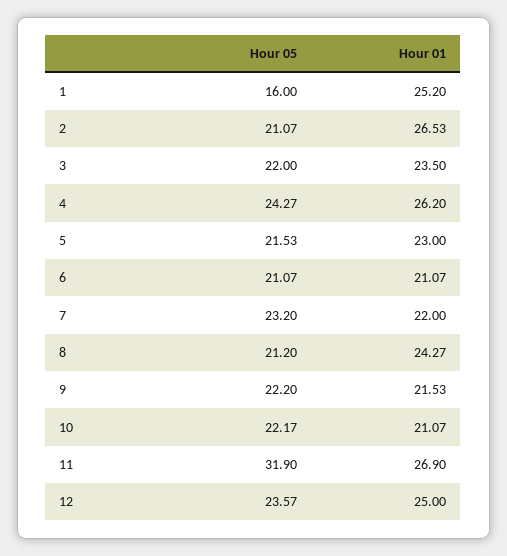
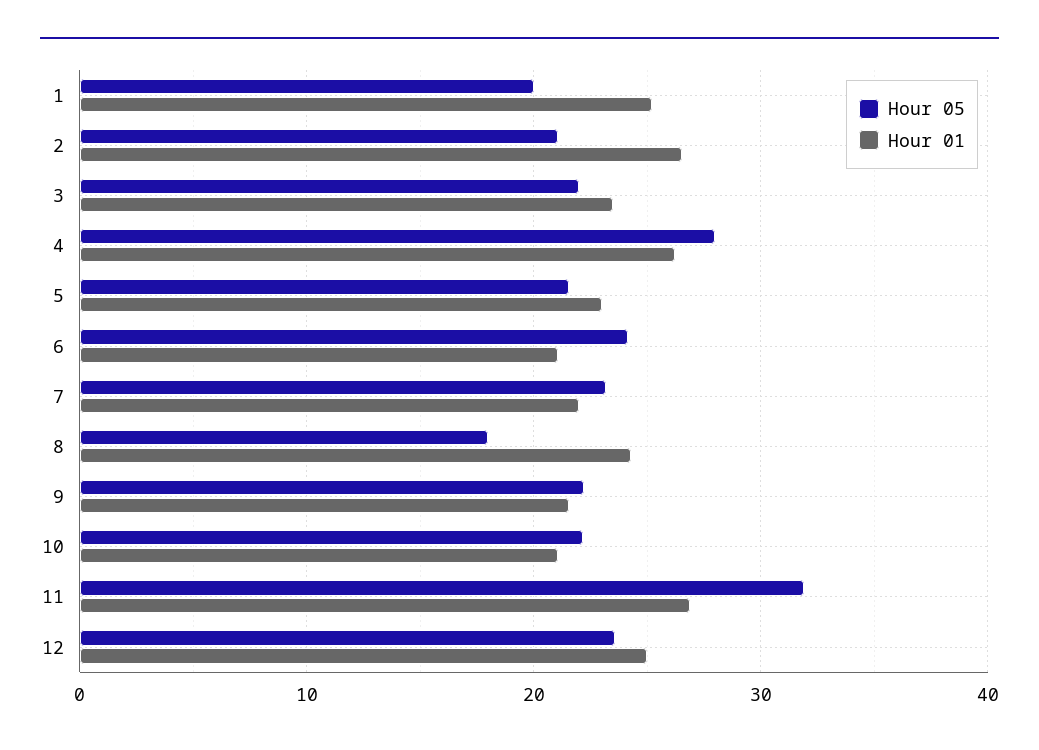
Hour 05, 1: 16 -> 20
Hour 05, 4: 24.27 -> 28
Hour 05, 6: 21.07 -> 24
Hour 05, 8: 21.2 -> 18

